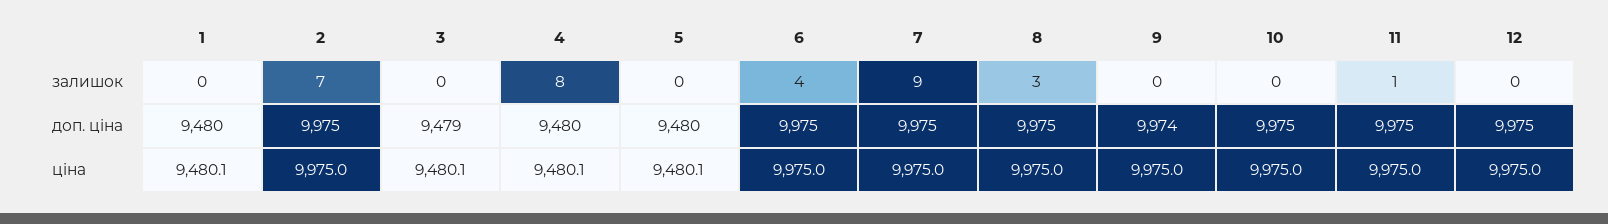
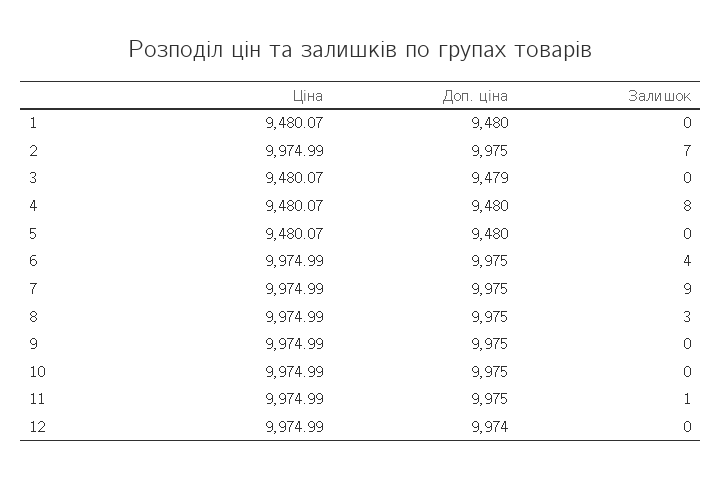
9, доп. ціна: 9974 -> 9975
12, доп. ціна: 9975 -> 9974

